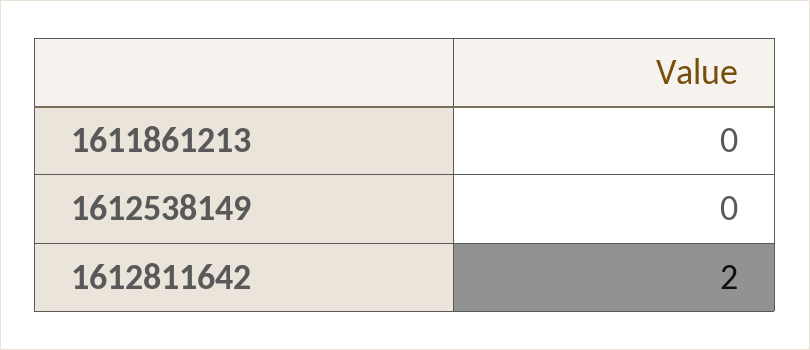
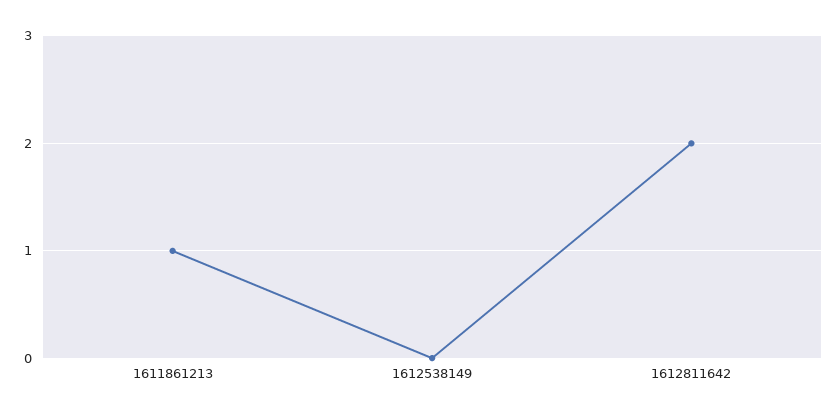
1611861213: 0 -> 1

